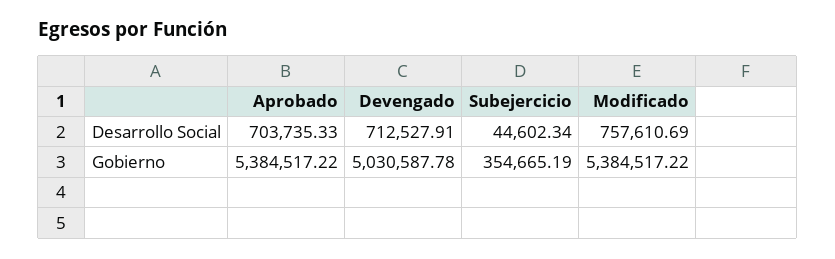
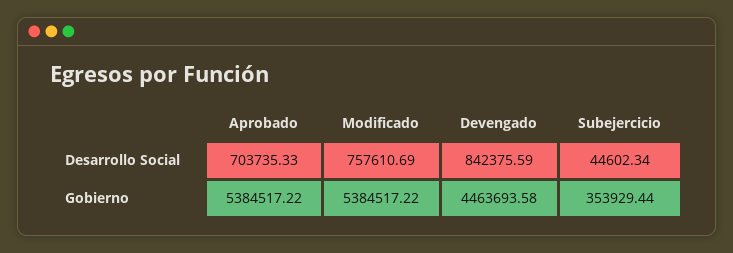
Devengado, Desarrollo Social: 712527.91 -> 842375.59
Devengado, Gobierno: 5030587.78 -> 4463693.58
Subejercicio, Gobierno: 354665.19 -> 353929.44

